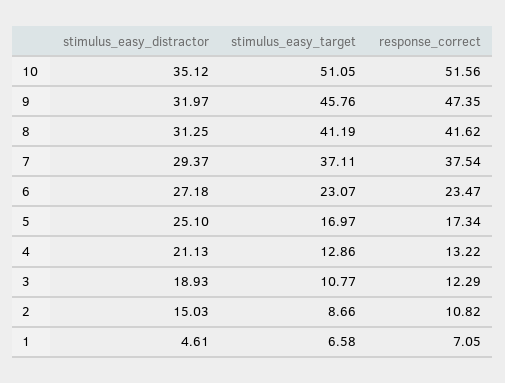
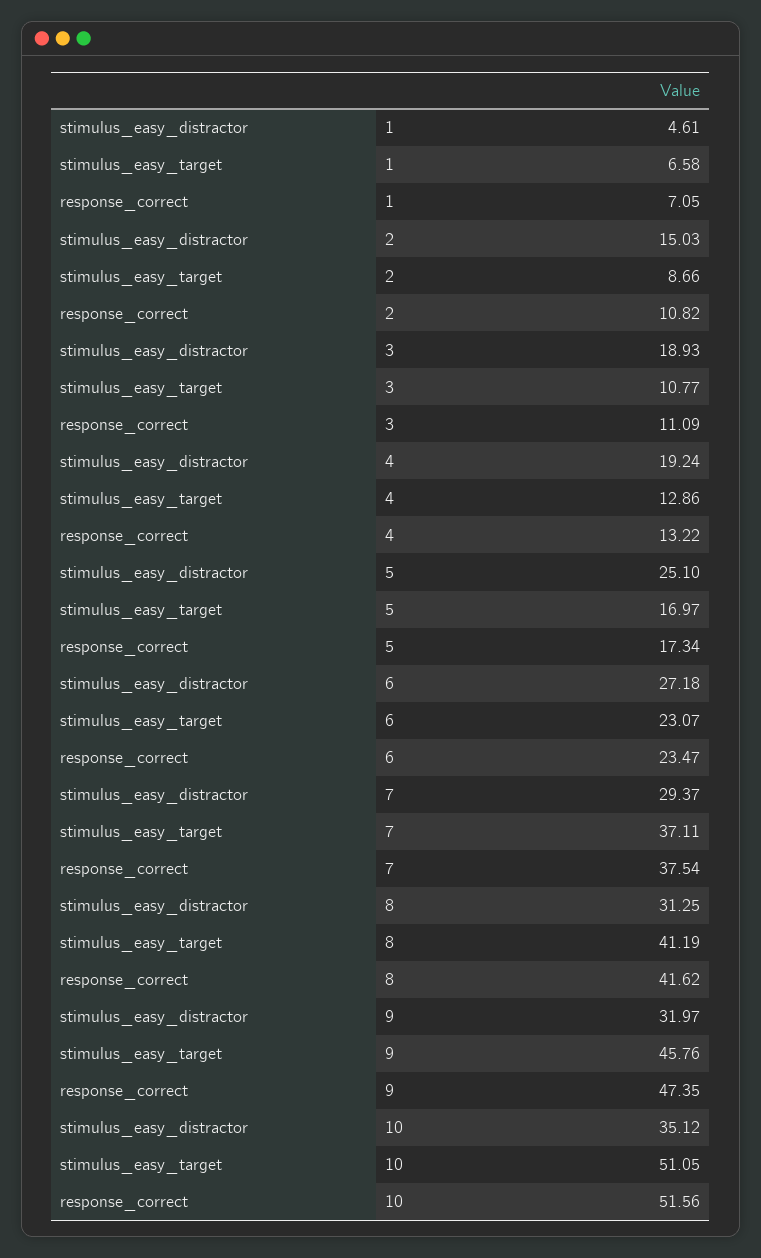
stimulus_easy_distractor, 4: 21.13 -> 19.24
response_correct, 3: 12.29 -> 11.09

